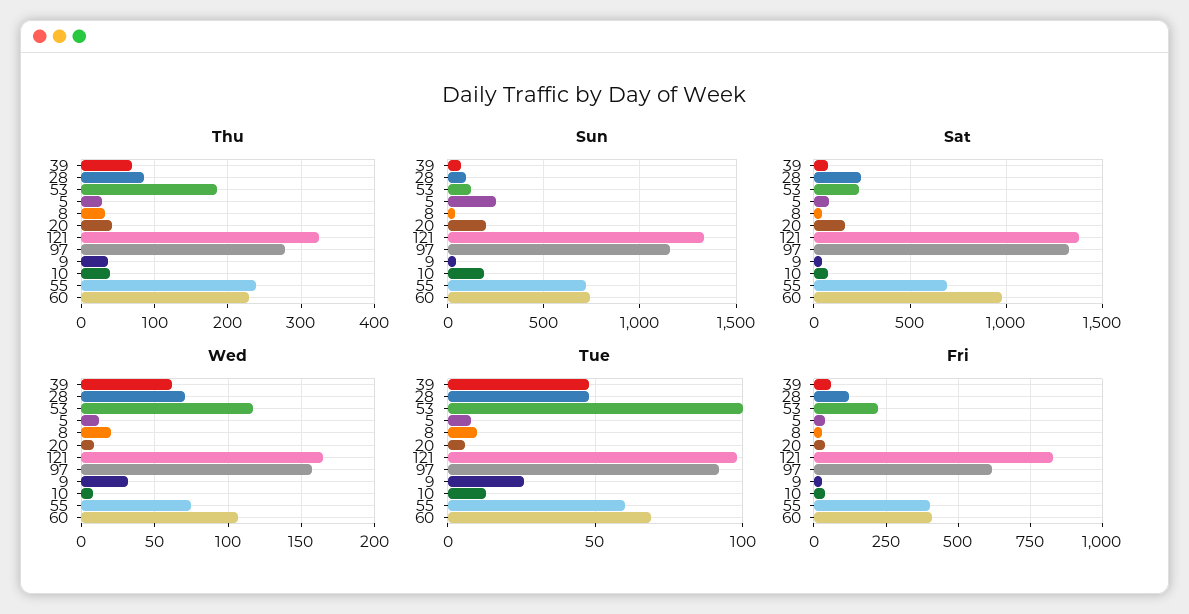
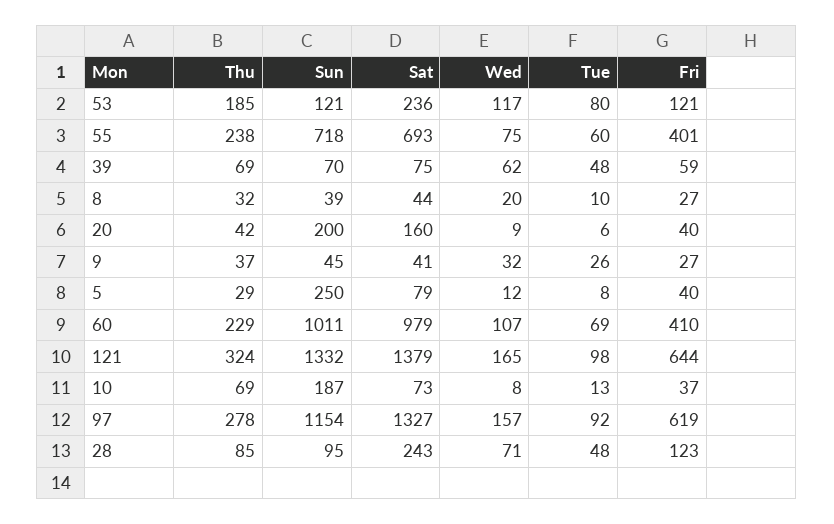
Thu, 10: 40 -> 69
Sun, 60: 750 -> 1011
Tue, 53: 100 -> 80
Fri, 53: 225 -> 121
Fri, 121: 825 -> 644

